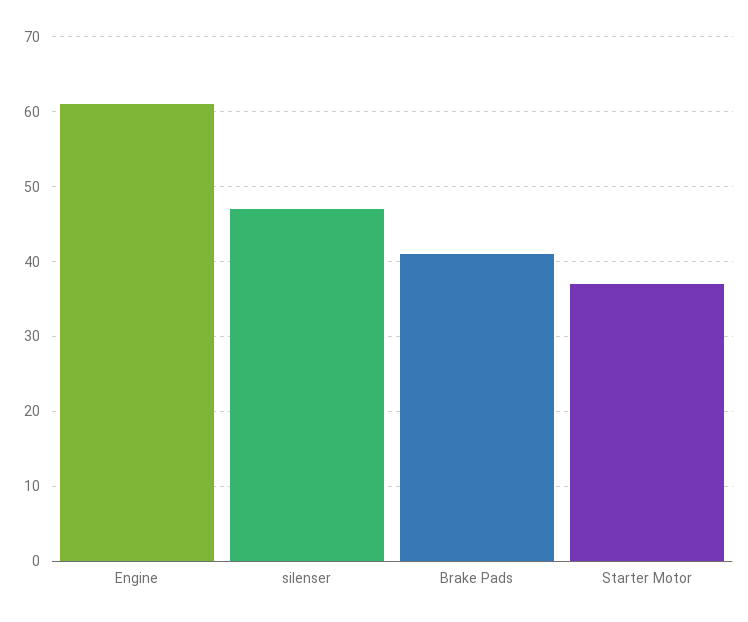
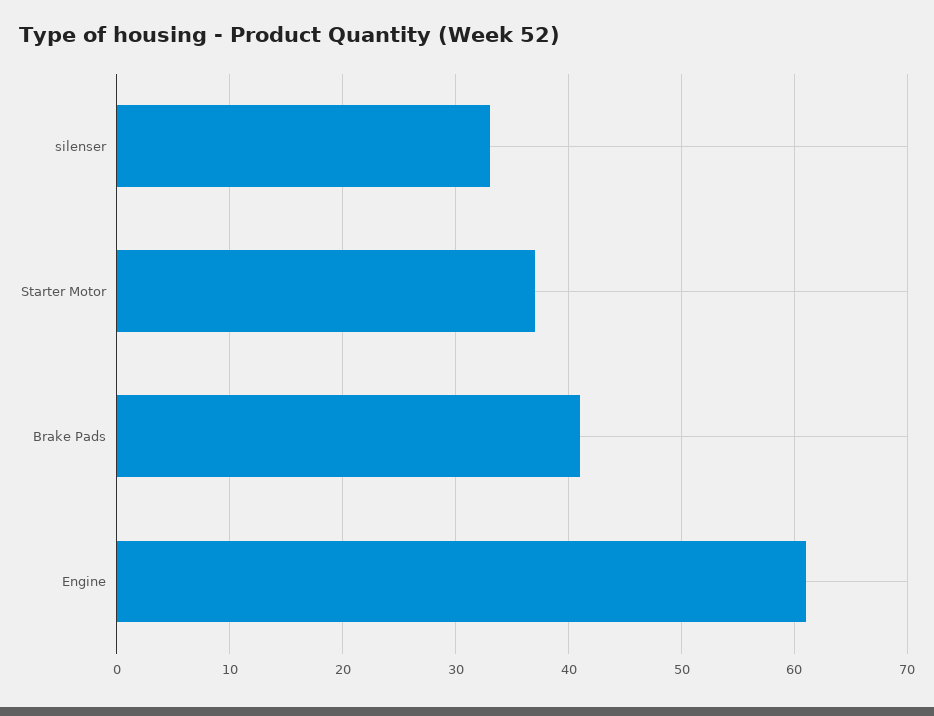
silenser: 47 -> 33

